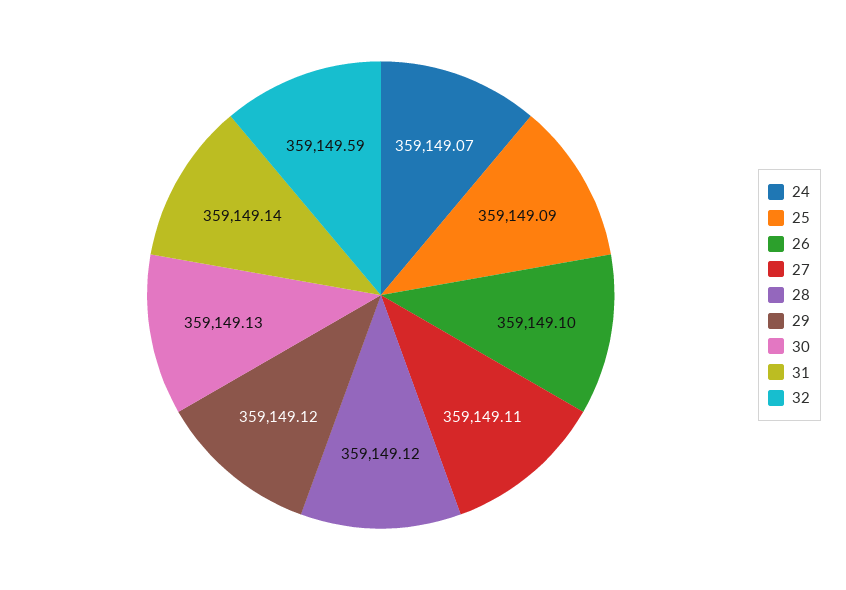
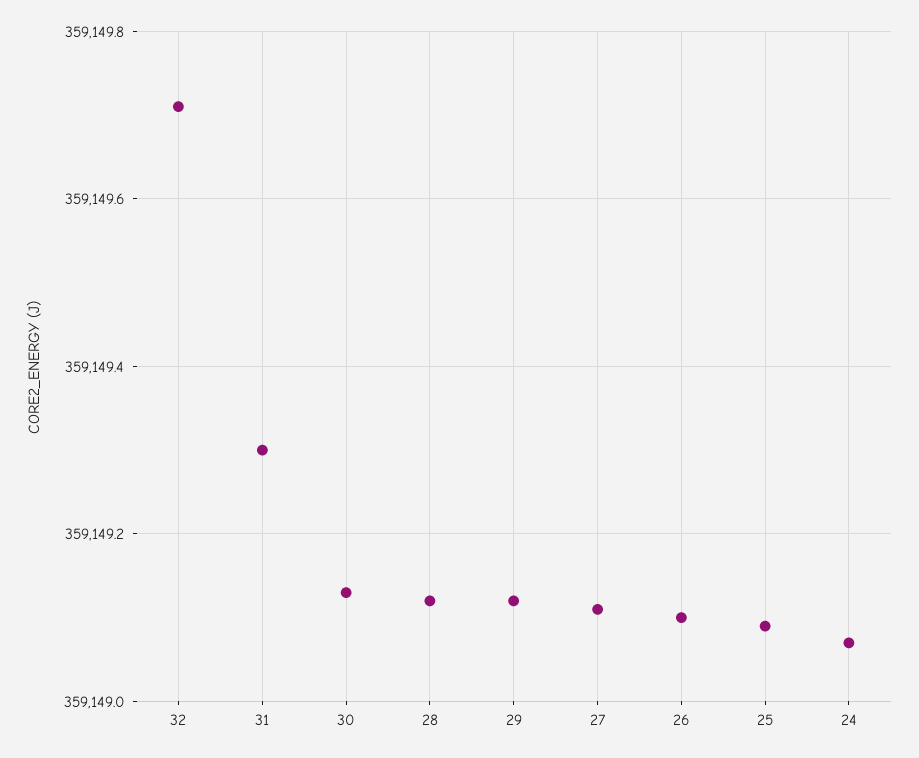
31: 359149.14 -> 359149.3
32: 359149.59 -> 359149.7

